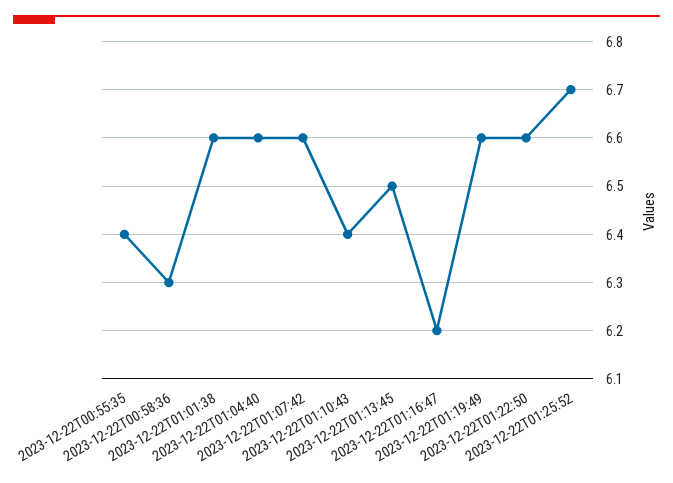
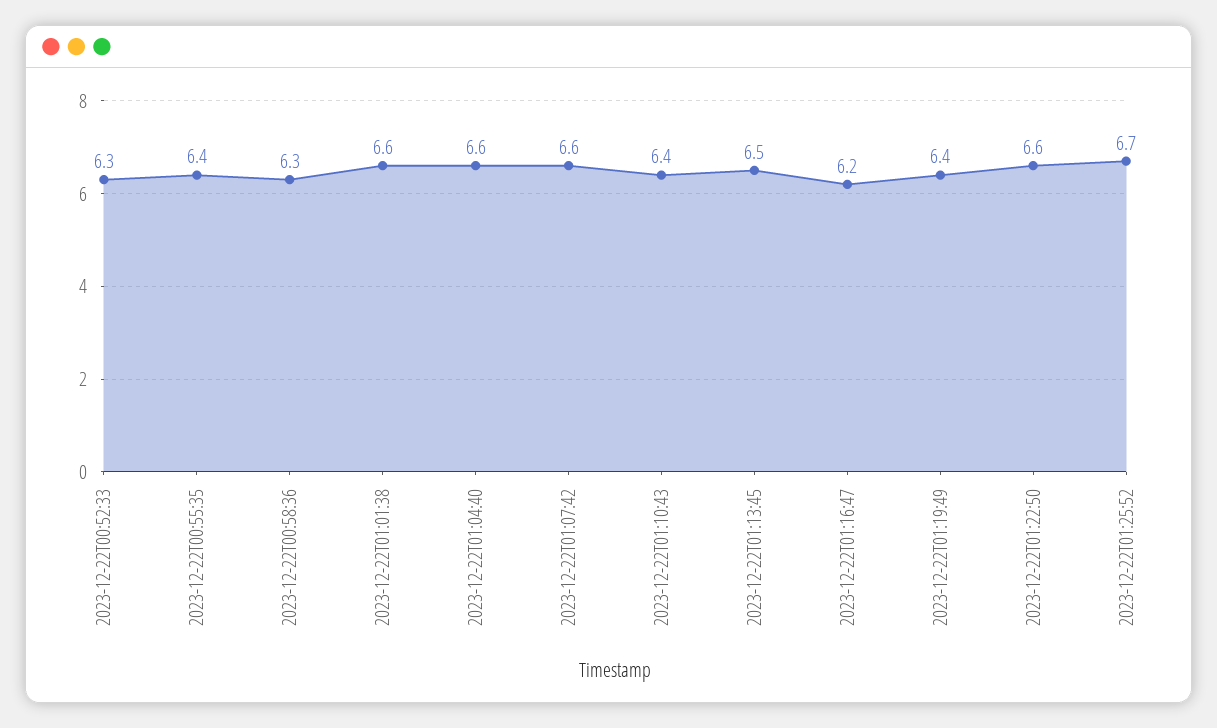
2023-12-22T01:19:49: 6.6 -> 6.4
2023-12-22T00:52:33: none -> 6.3

